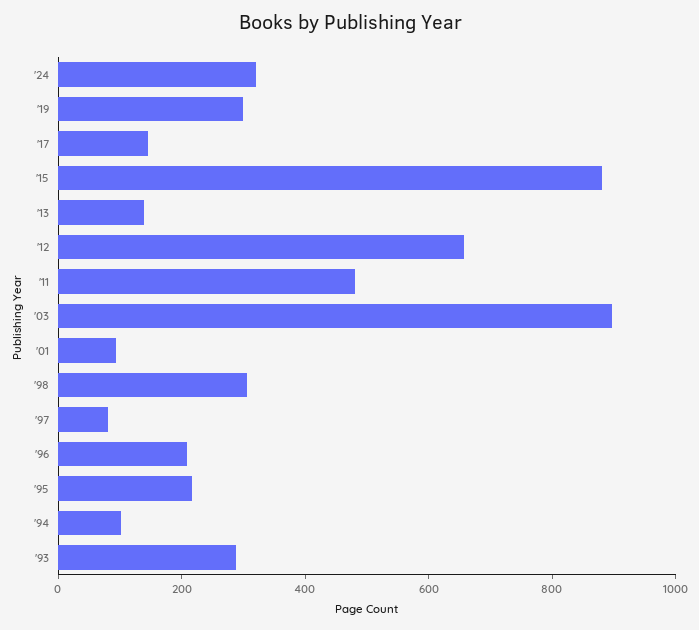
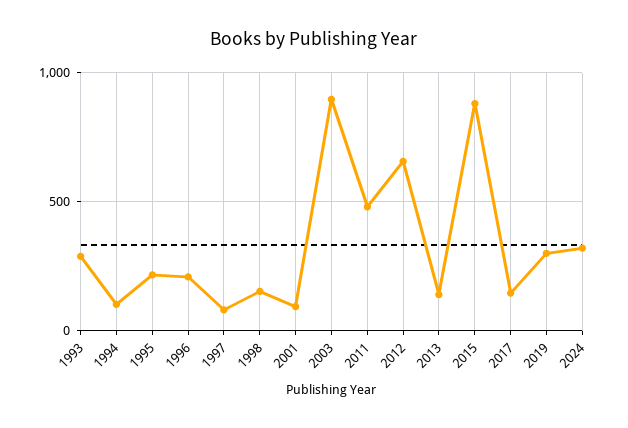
'98: 300 -> 150

